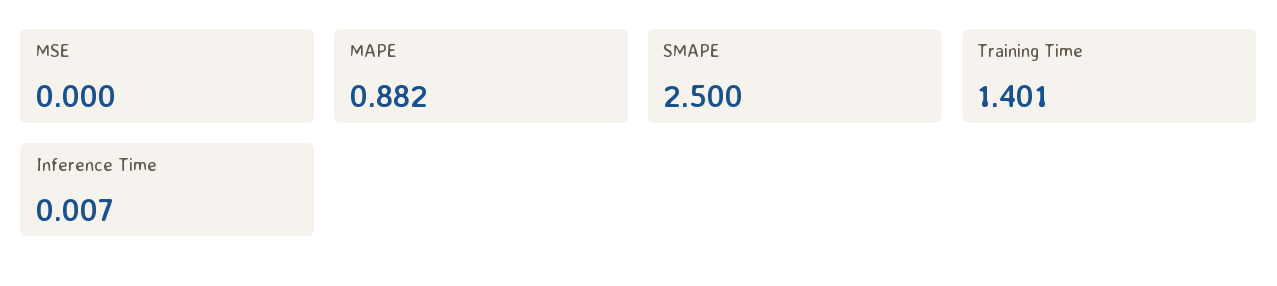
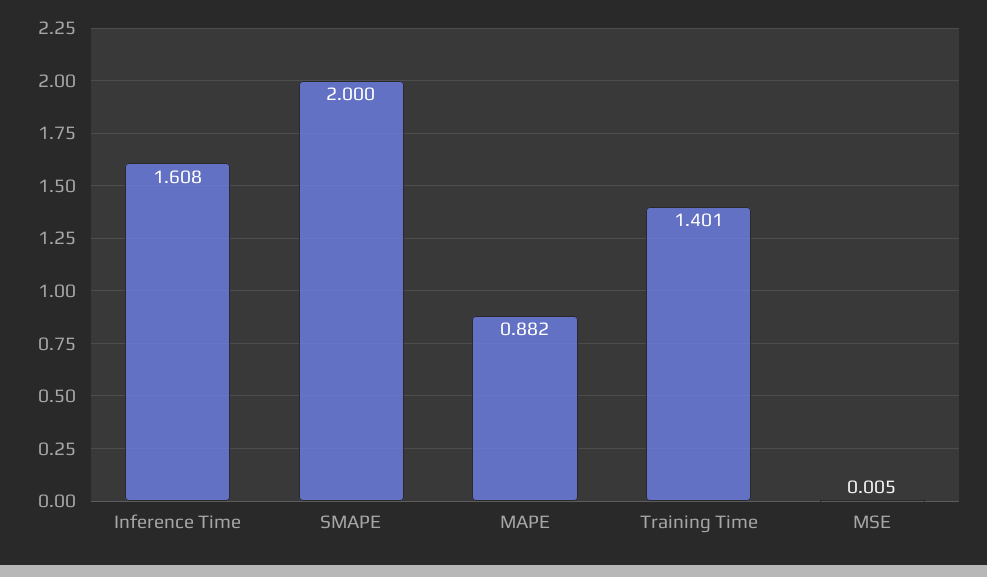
MSE: 0 -> 0.005
SMAPE: 2.5 -> 2
Inference Time: 0.007 -> 1.608

